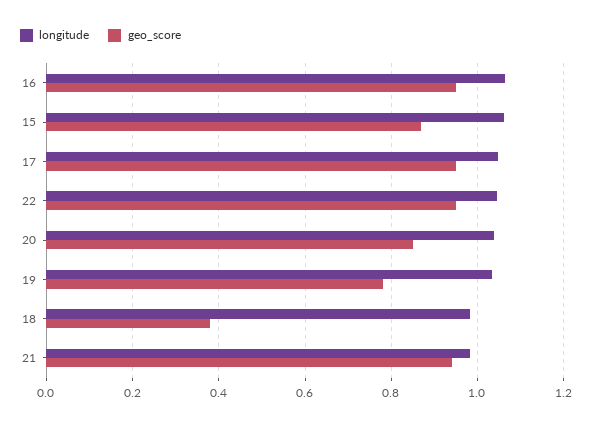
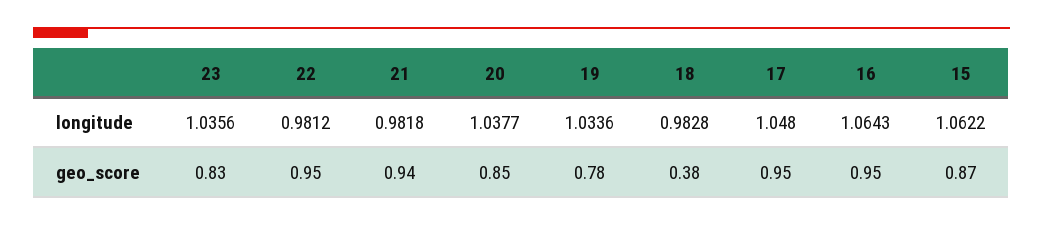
longitude, 22: 1.04 -> 0.9812
longitude, 23: none -> 1.0356
geo_score, 23: none -> 0.83

